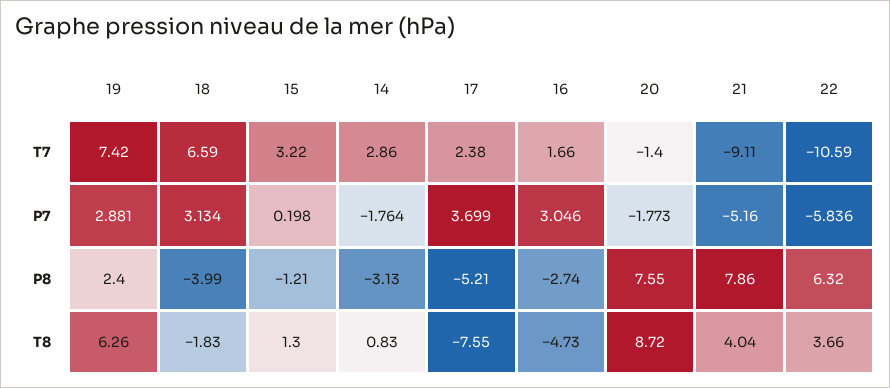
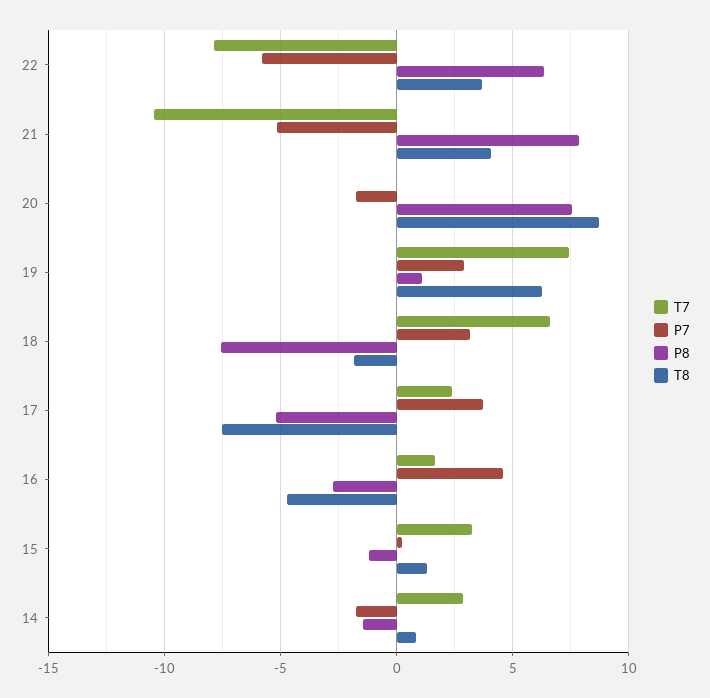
T7, 20: -1.4 -> 0
T7, 21: -9.11 -> -10.5
T7, 22: -10.59 -> -8
P7, 16: 3.046 -> 4.5
P8, 19: 2.4 -> 1
P8, 18: -3.99 -> -7.5
P8, 14: -3.13 -> -1.5

